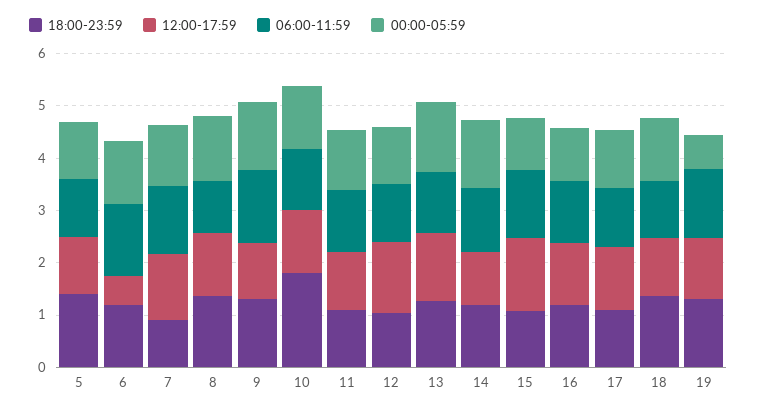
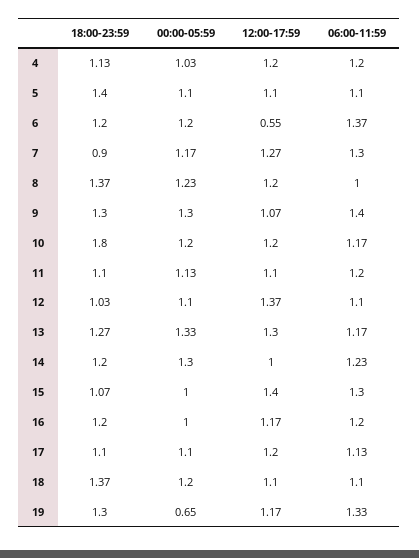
18:00-23:59, 4: none -> 1.13
00:00-05:59, 4: none -> 1.03
12:00-17:59, 4: none -> 1.2
06:00-11:59, 4: none -> 1.2

